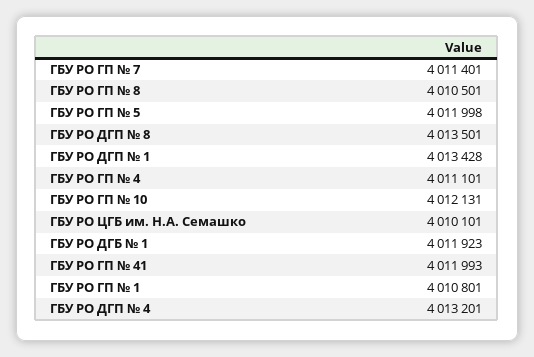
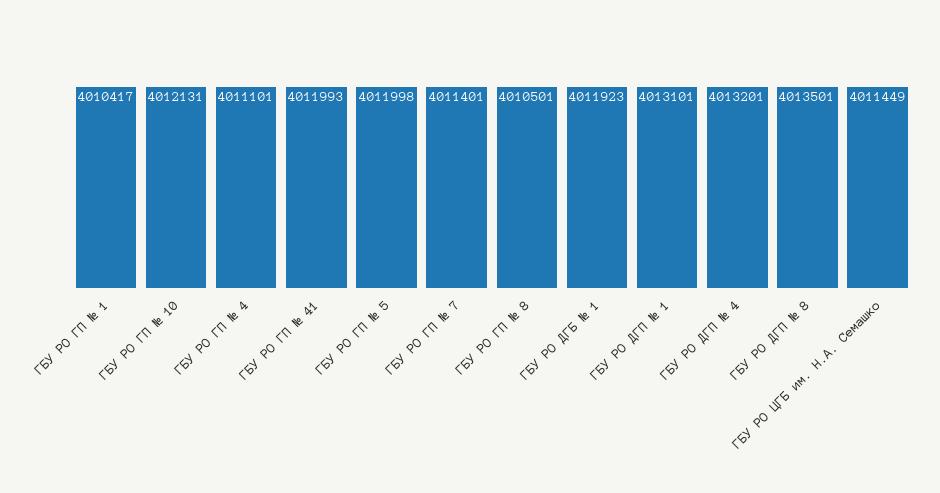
ГБУ РО ДГП № 1: 4013428 -> 4013101
ГБУ РО ЦГБ им. Н.А. Семашко: 4010101 -> 4011449
ГБУ РО ГП № 1: 4010801 -> 4010417

